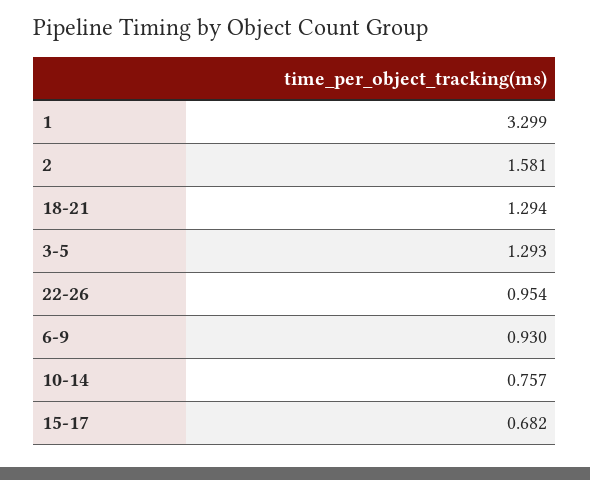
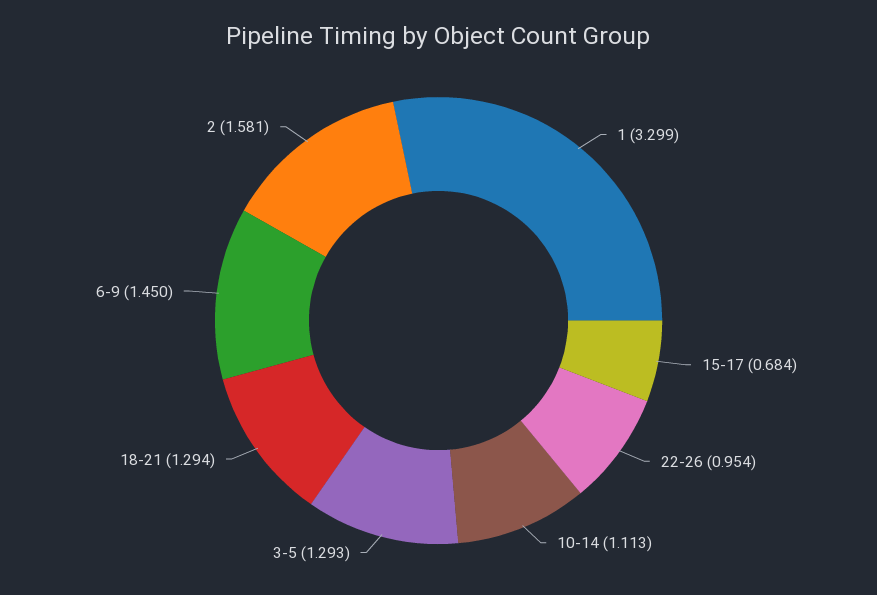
6-9: 0.93 -> 1.45
10-14: 0.757 -> 1.113
15-17: 0.682 -> 0.684

